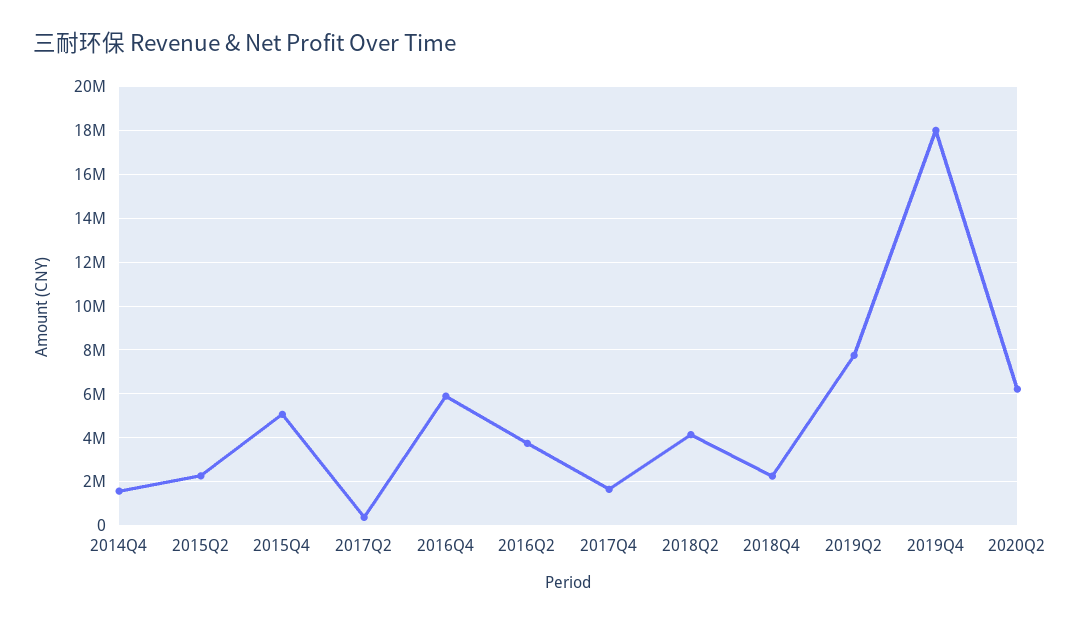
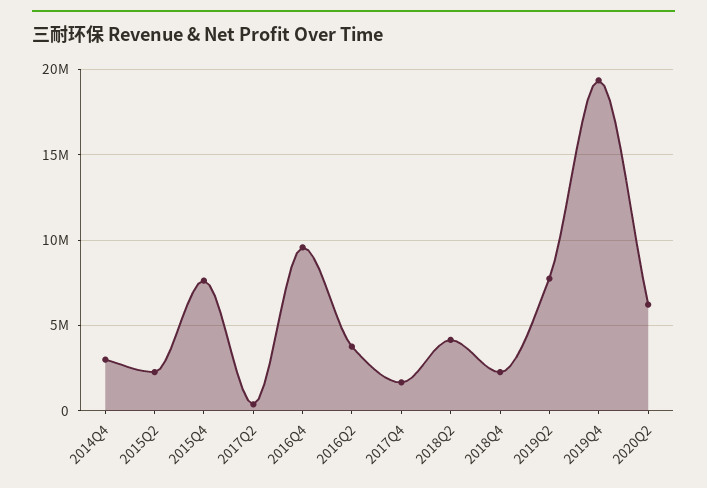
2014Q4: 1500000 -> 3000000
2015Q4: 5000000 -> 7500000
2016Q4: 6000000 -> 9500000
2019Q4: 18000000 -> 19500000

